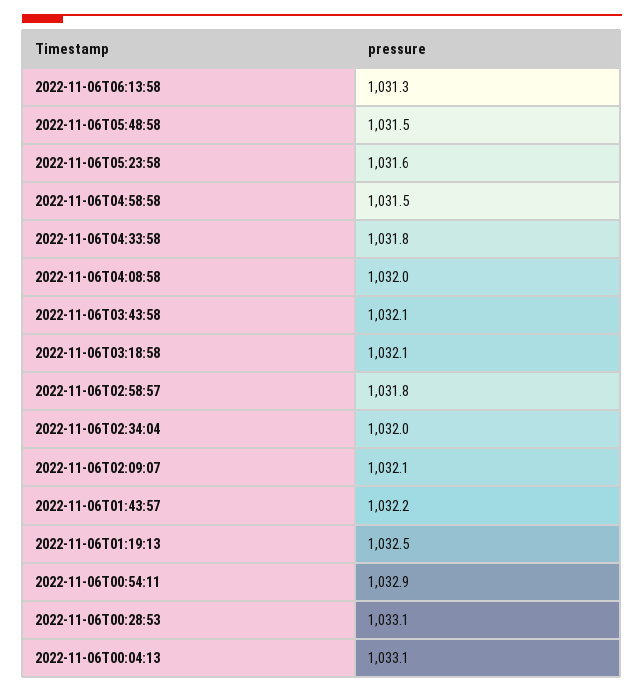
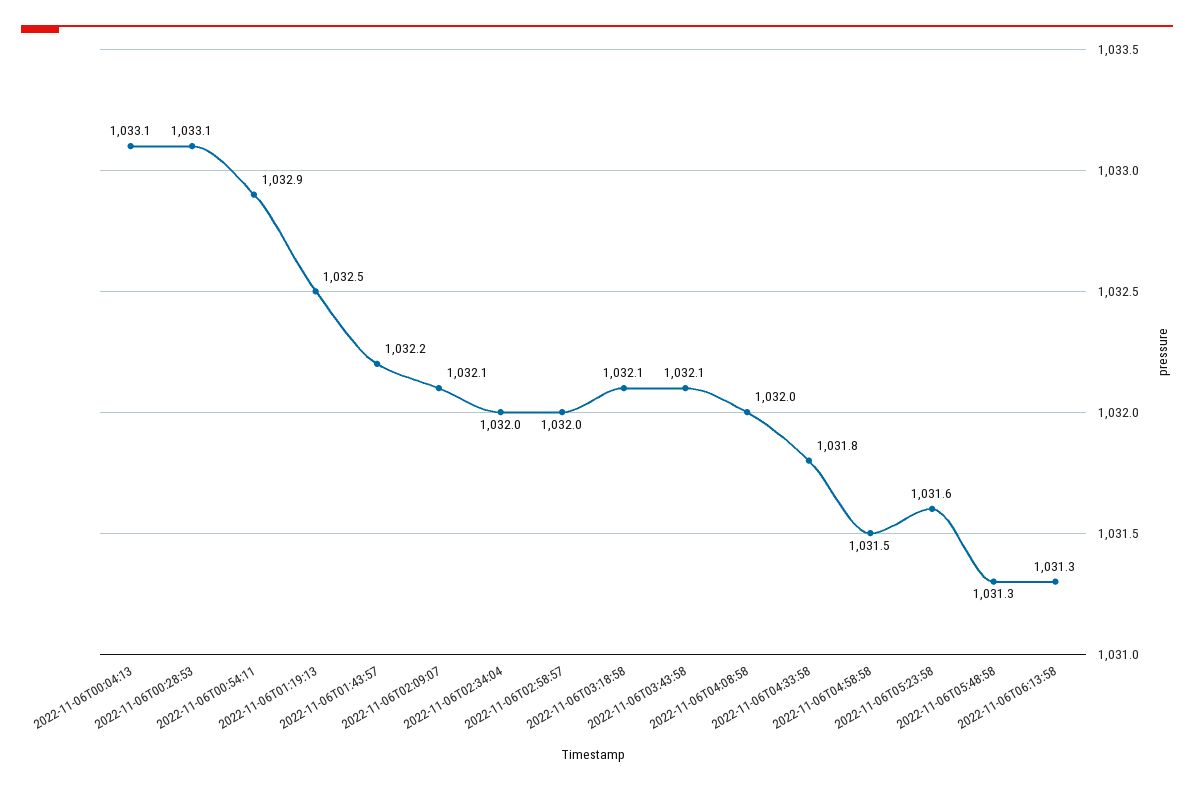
2022-11-06T05:48:58: 1031.5 -> 1031.3
2022-11-06T02:58:57: 1031.8 -> 1032

